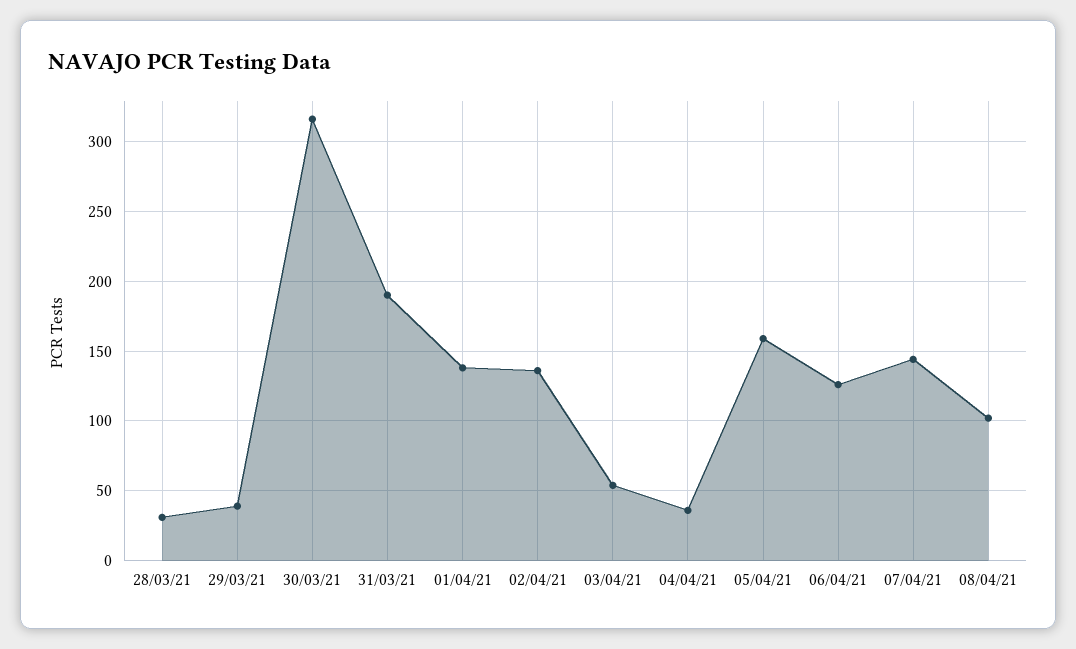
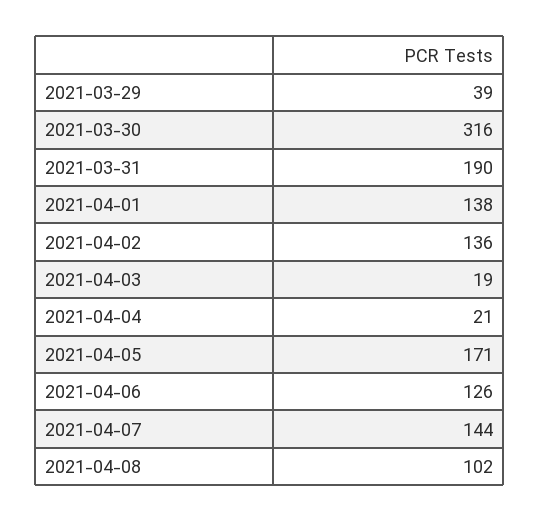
28/03/21: 30 -> none
03/04/21: 55 -> 19
04/04/21: 35 -> 21
05/04/21: 160 -> 171

